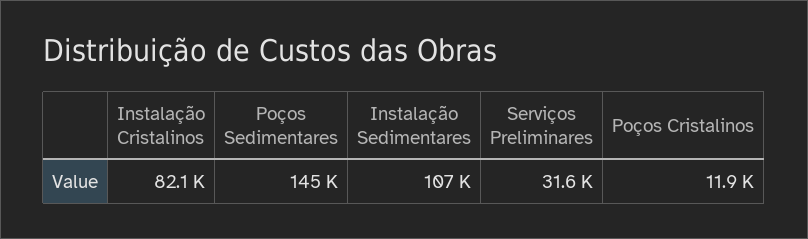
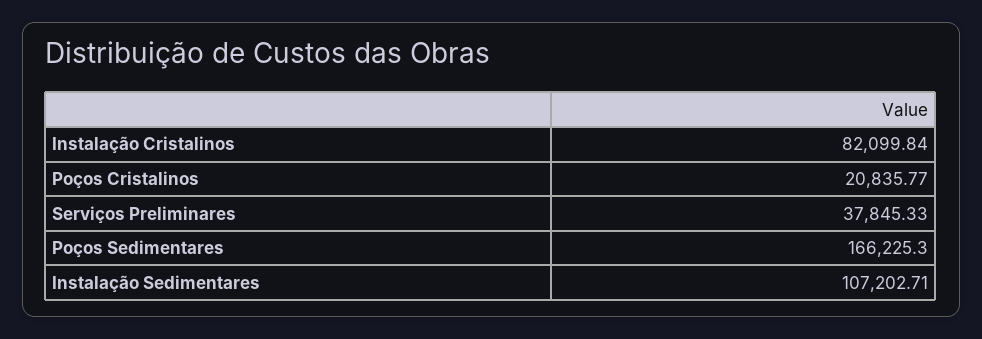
Poços Sedimentares: 145000 -> 166225.3
Serviços Preliminares: 31600 -> 37845.33
Poços Cristalinos: 11900 -> 20835.77

